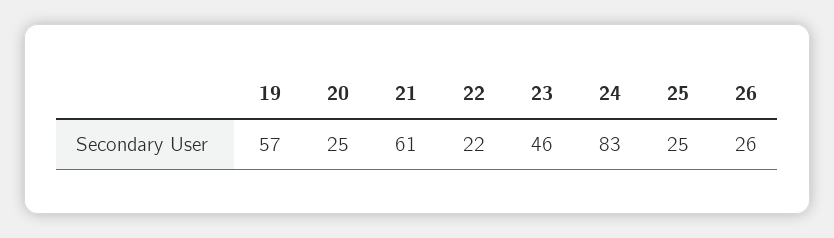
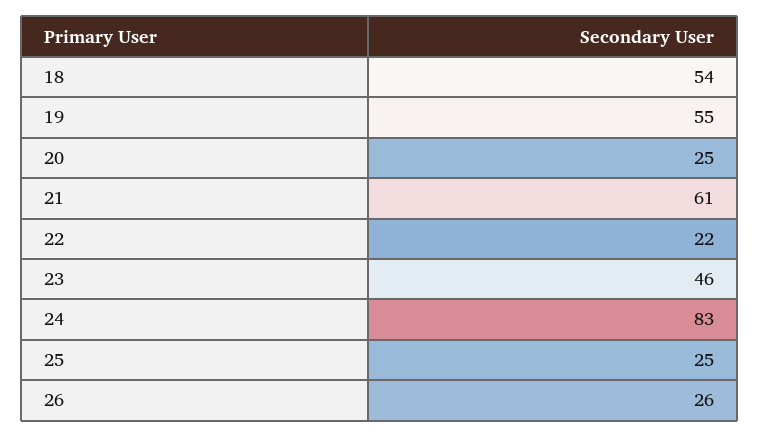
19: 57 -> 55
18: none -> 54

